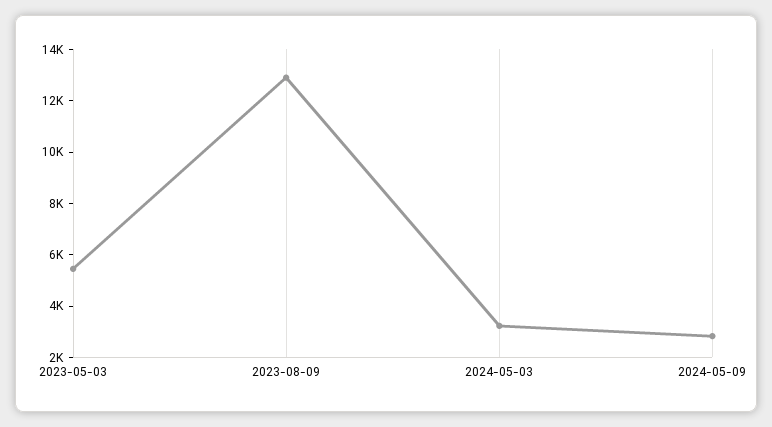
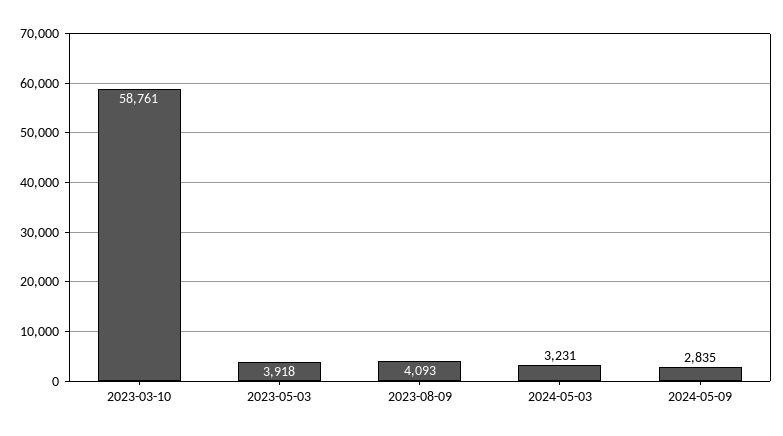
2023-05-03: 5500 -> 3918
2023-08-09: 13000 -> 4093
2023-03-10: none -> 58761

